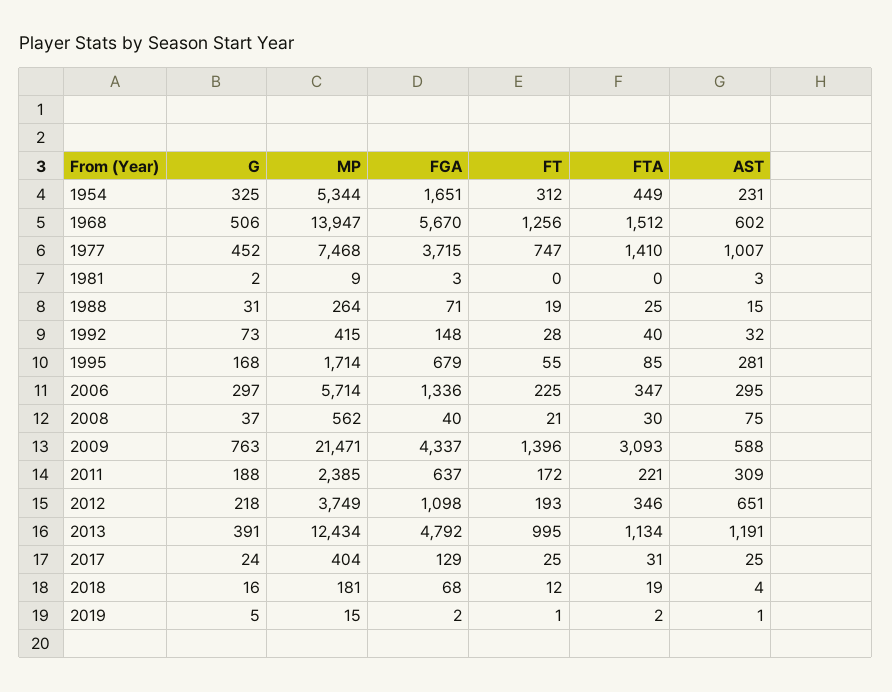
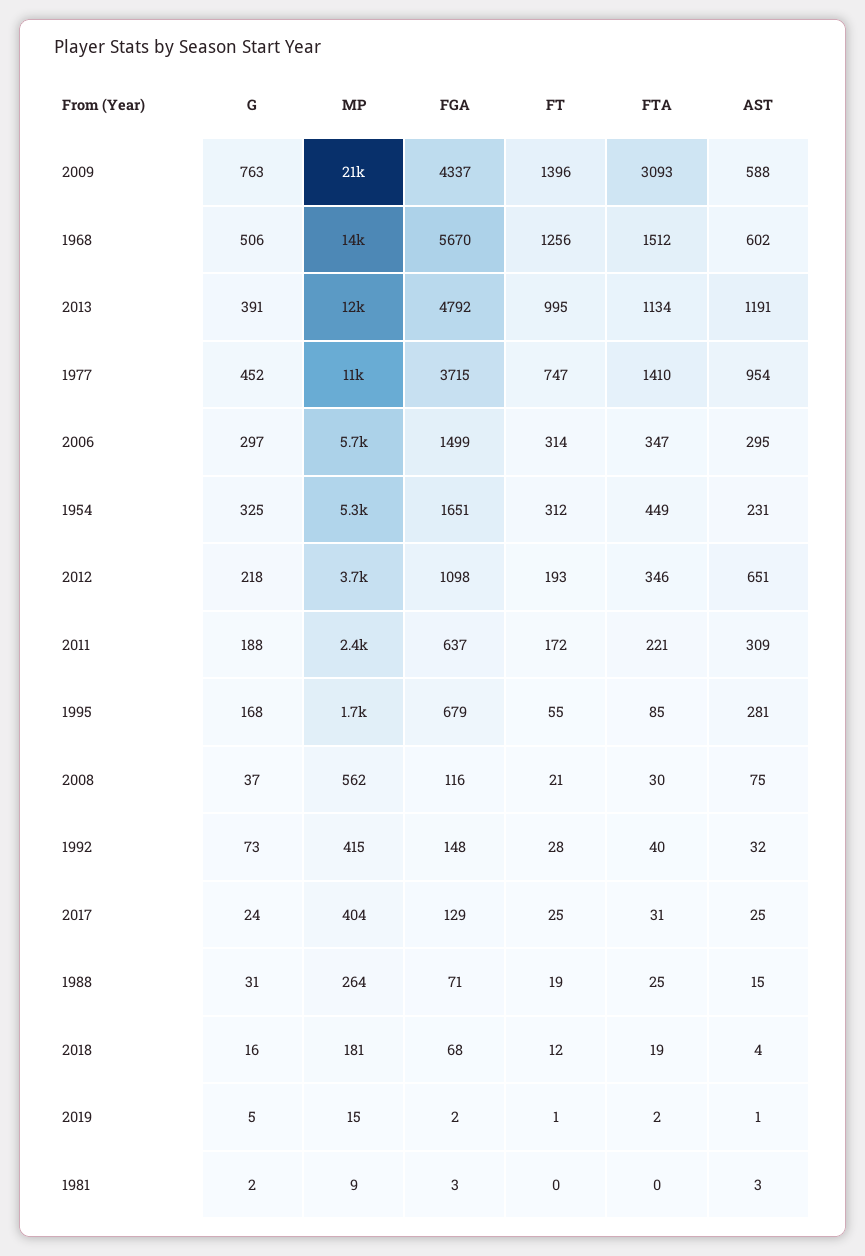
MP, 1977: 7468 -> 11000
AST, 1977: 1007 -> 954
FGA, 2006: 1336 -> 1499
FT, 2006: 225 -> 314
FGA, 2008: 40 -> 116

